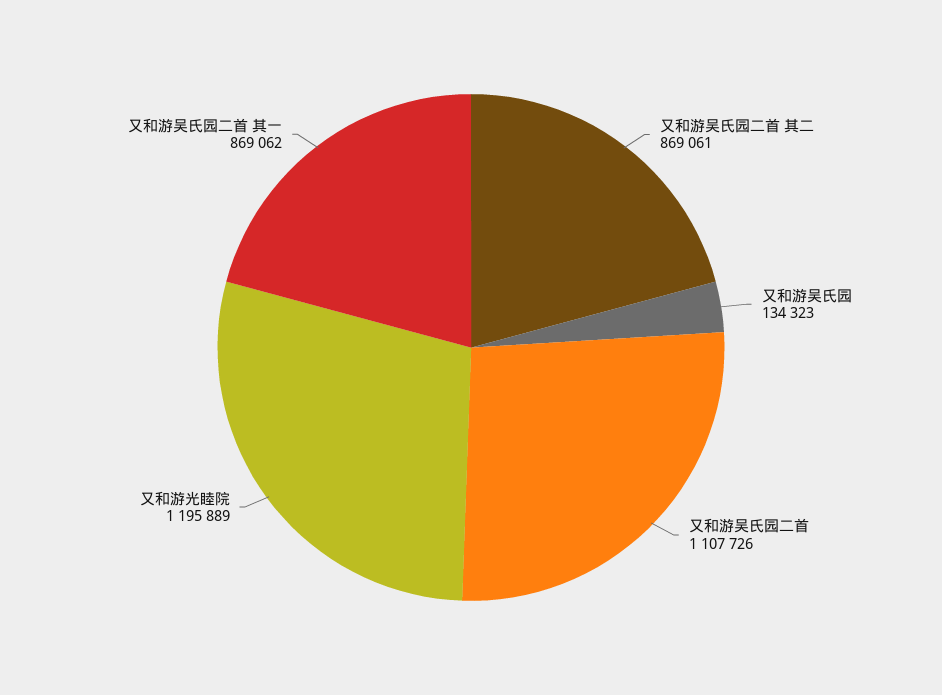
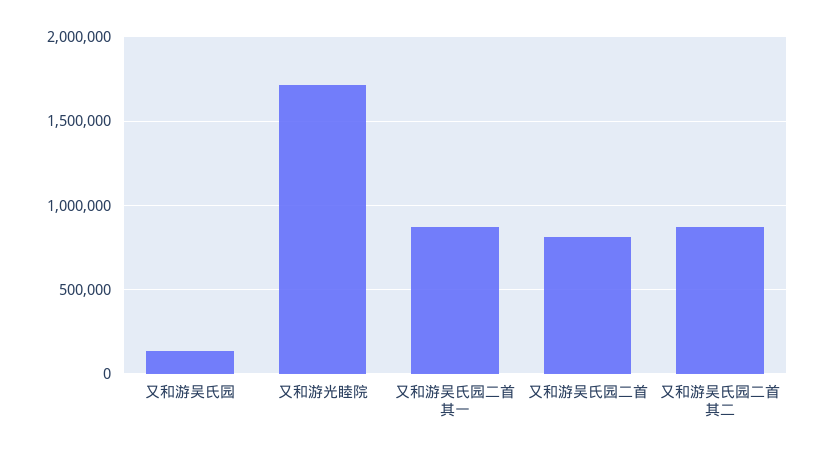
又和游吴氏园二首: 1107726 -> 800000
又和游光睦院: 1195889 -> 1700000

